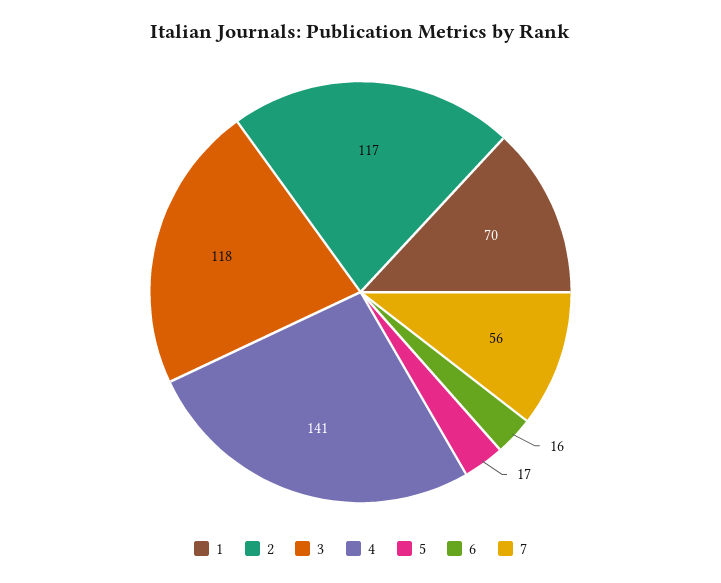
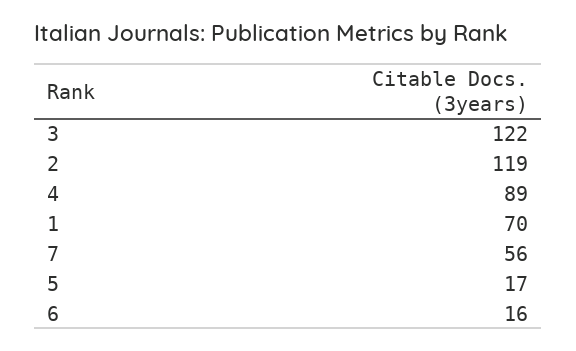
2: 117 -> 119
3: 118 -> 122
4: 141 -> 89

